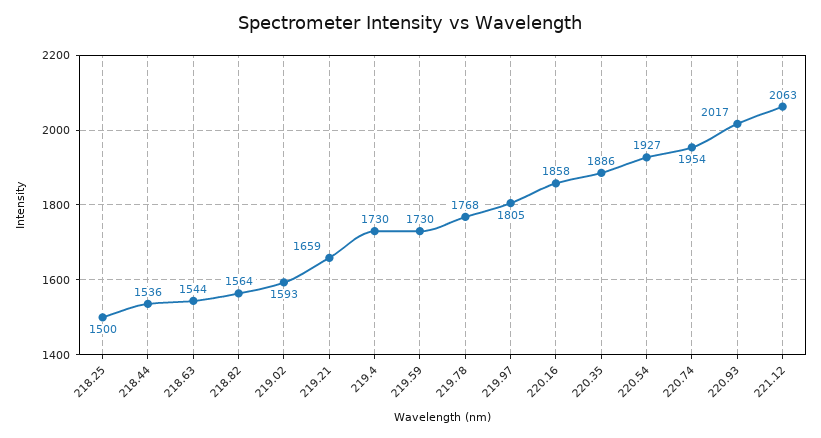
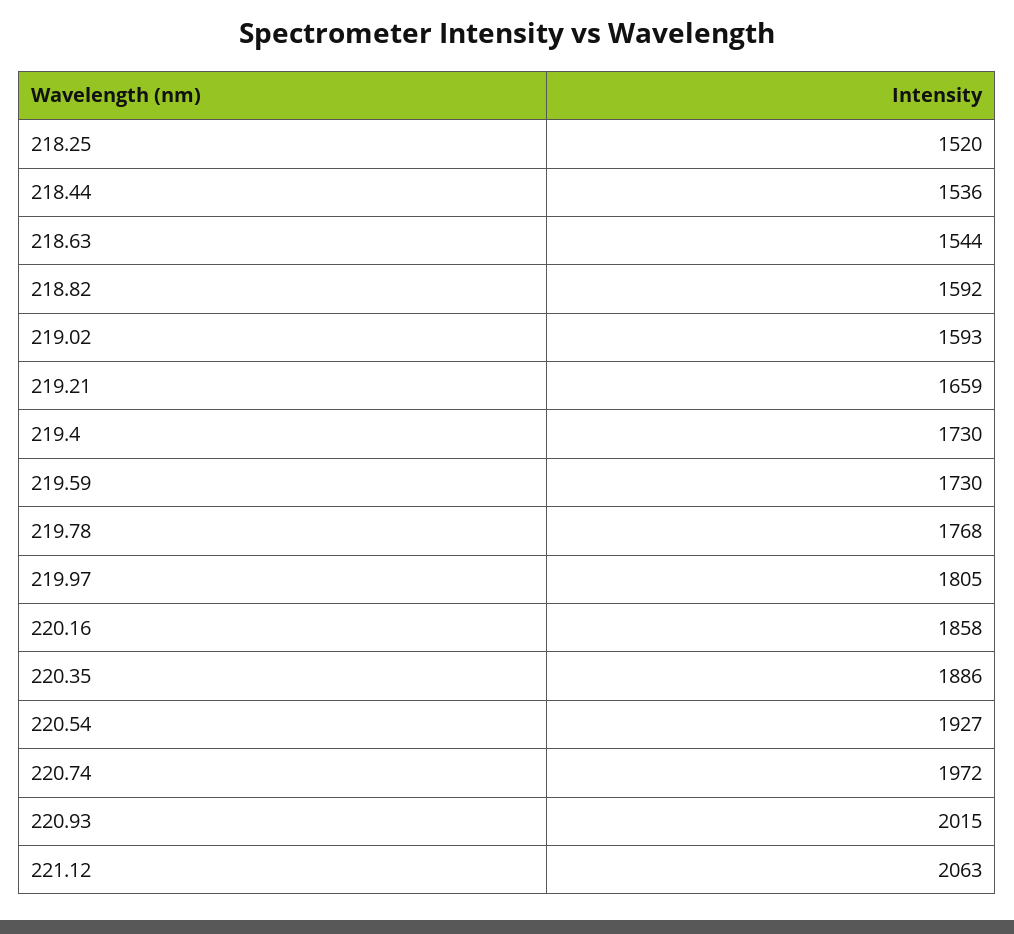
218.25: 1500 -> 1520
218.82: 1564 -> 1592
220.74: 1954 -> 1972
220.93: 2017 -> 2015

